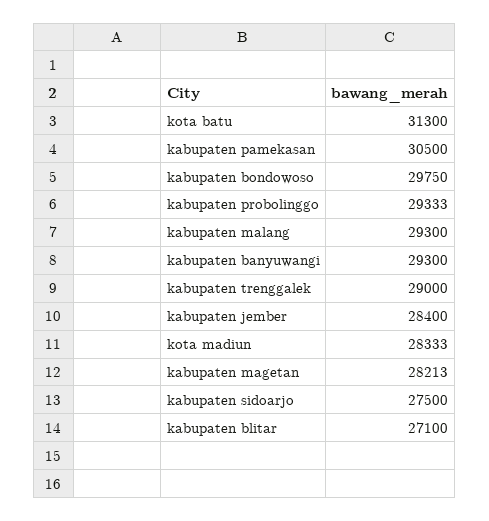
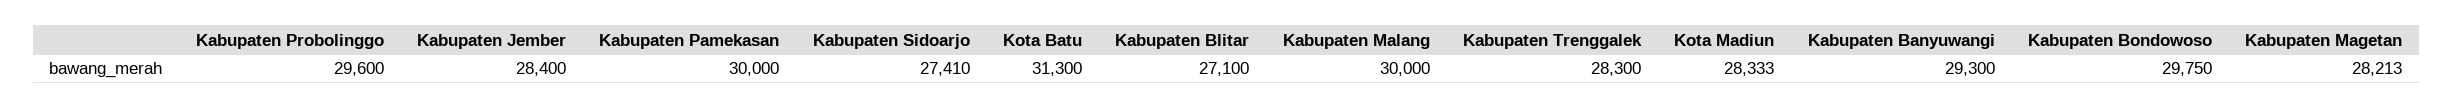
kabupaten pamekasan: 30500 -> 30000
kabupaten probolinggo: 29333 -> 29600
kabupaten malang: 29300 -> 30000
kabupaten trenggalek: 29000 -> 28300
kabupaten sidoarjo: 27500 -> 27410

